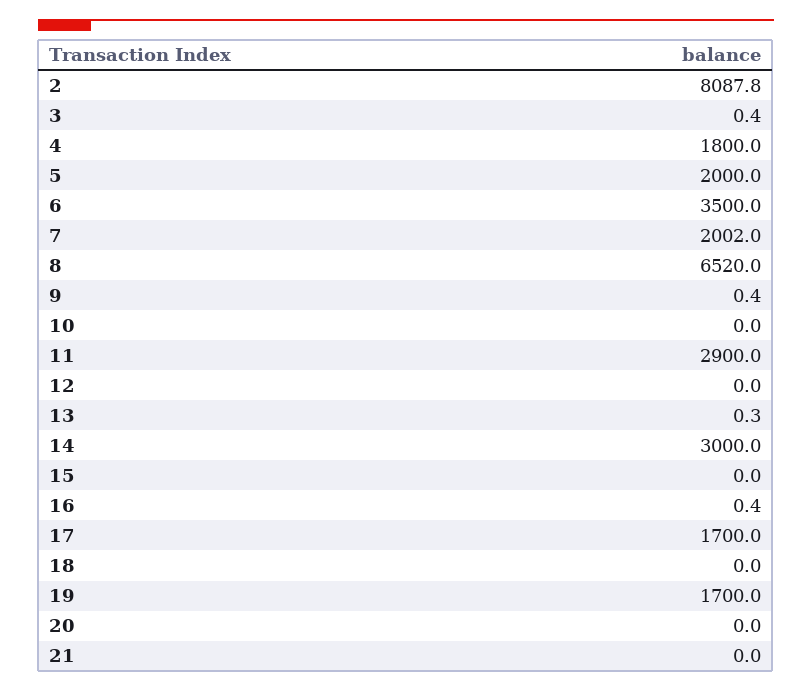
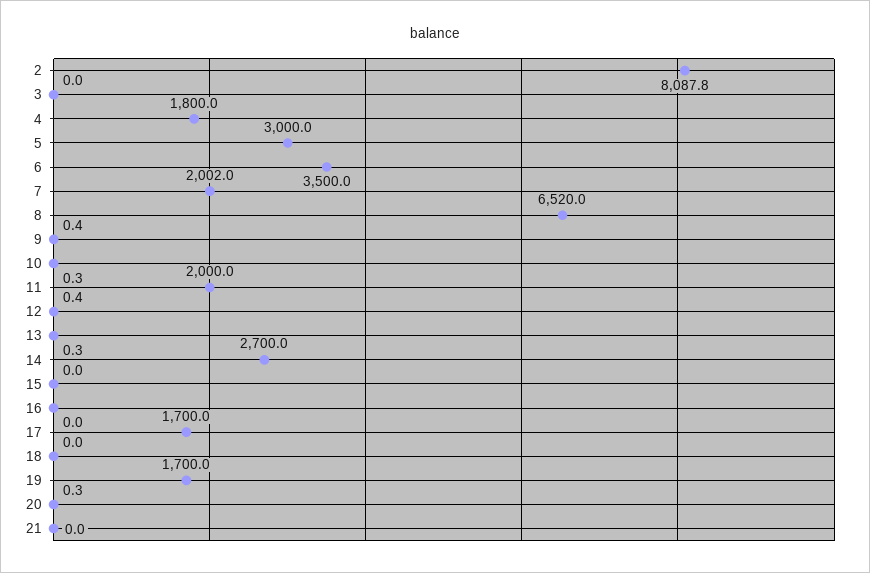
3: 0.4 -> 0
5: 2000 -> 3000
10: 0 -> 0.3
11: 2900 -> 2000
12: 0 -> 0.4
14: 3000 -> 2700
16: 0.4 -> 0
20: 0 -> 0.3

